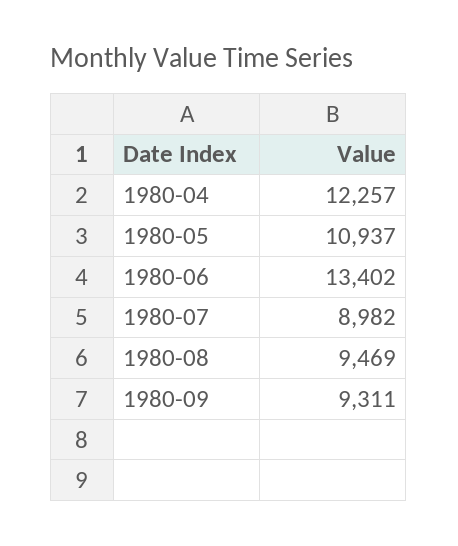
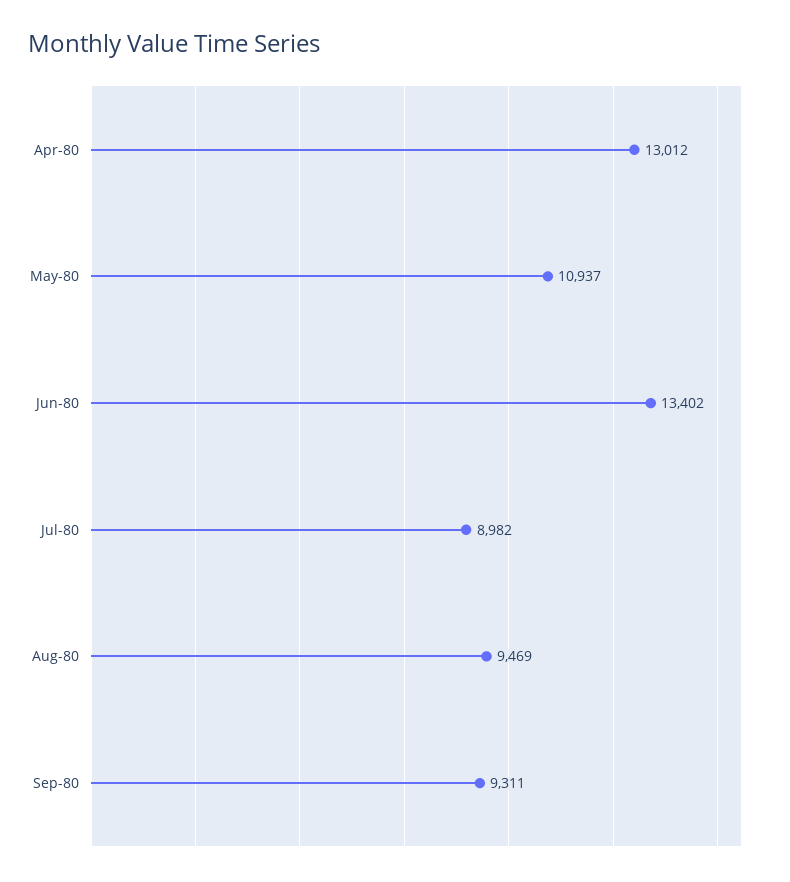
1980-04: 12257 -> 13012

